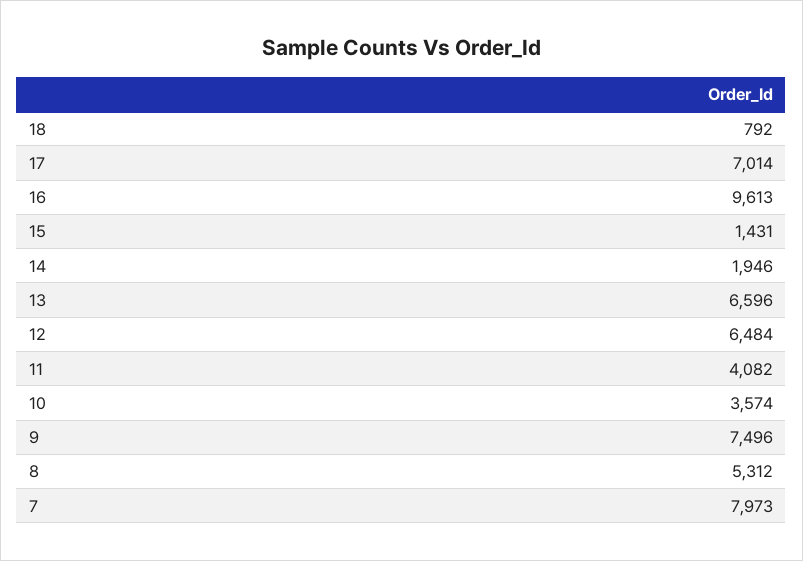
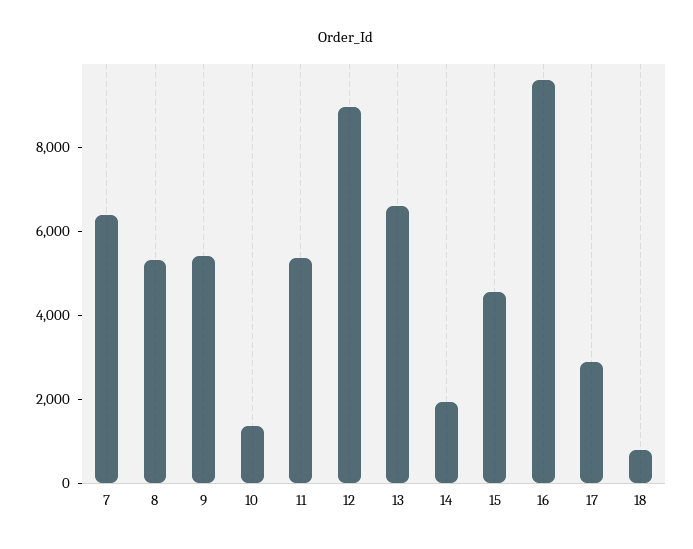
17: 7014 -> 3000
15: 1431 -> 4500
12: 6484 -> 9000
11: 4082 -> 5500
10: 3574 -> 1500
9: 7496 -> 5500
7: 7973 -> 6500

